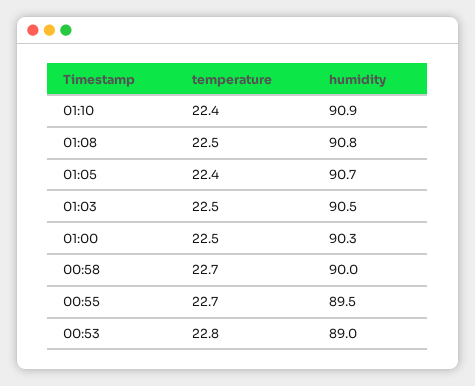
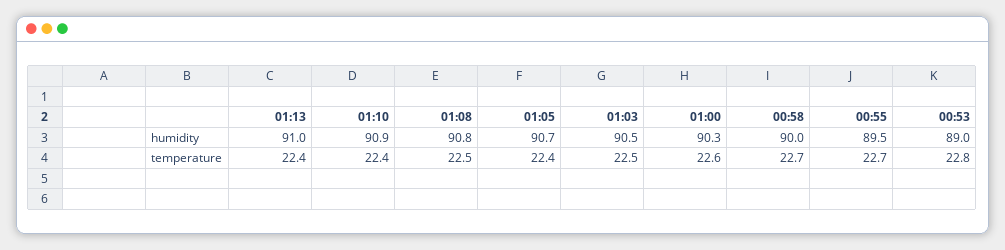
temperature, 01:00: 22.5 -> 22.6
humidity, 01:13: none -> 91
temperature, 01:13: none -> 22.4

